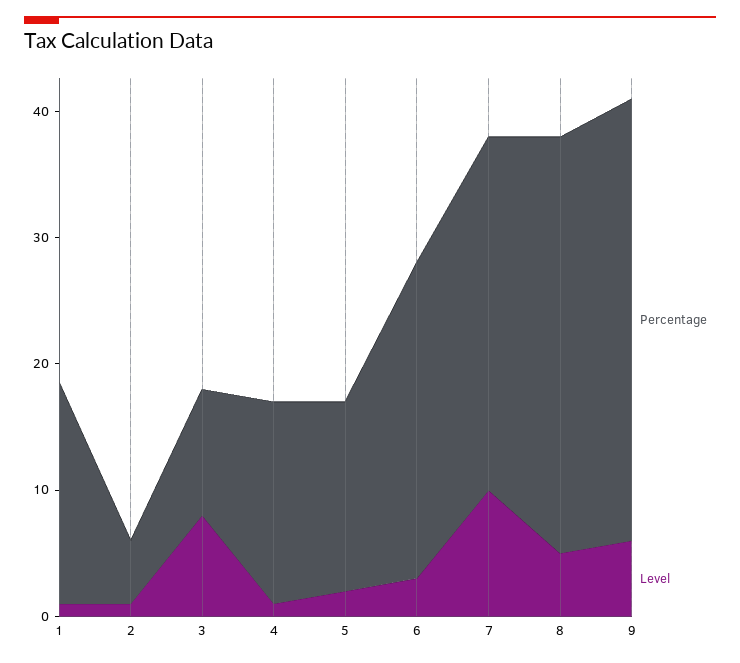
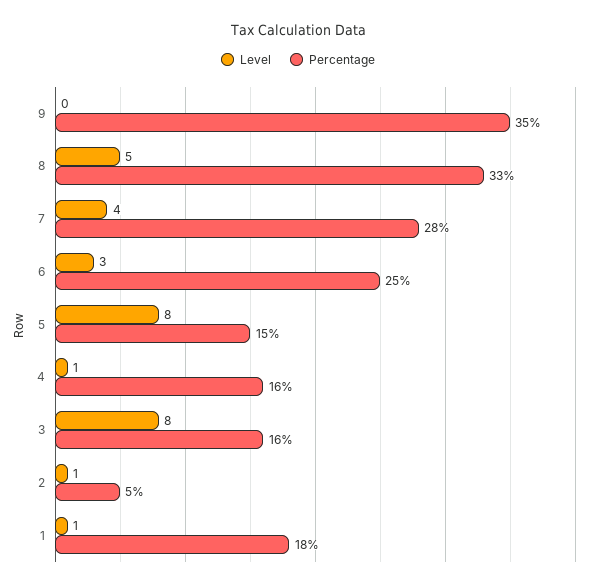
Percentage, 3: 10 -> 16
Level, 5: 2 -> 8
Level, 7: 10 -> 4
Level, 9: 6 -> 0

